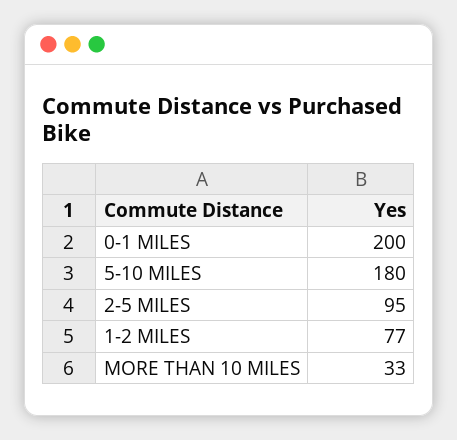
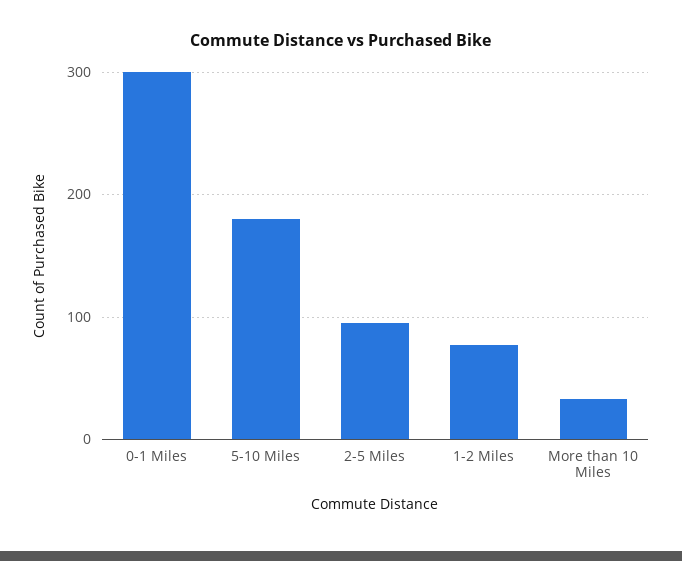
0-1 MILES: 200 -> 300

